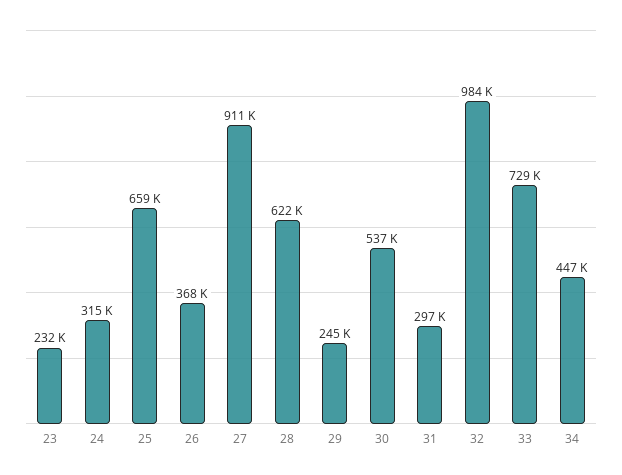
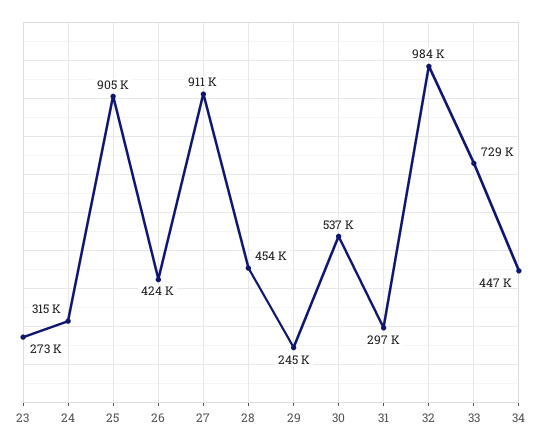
23: 232000 -> 273000
25: 659000 -> 905000
26: 368000 -> 424000
28: 622000 -> 454000

